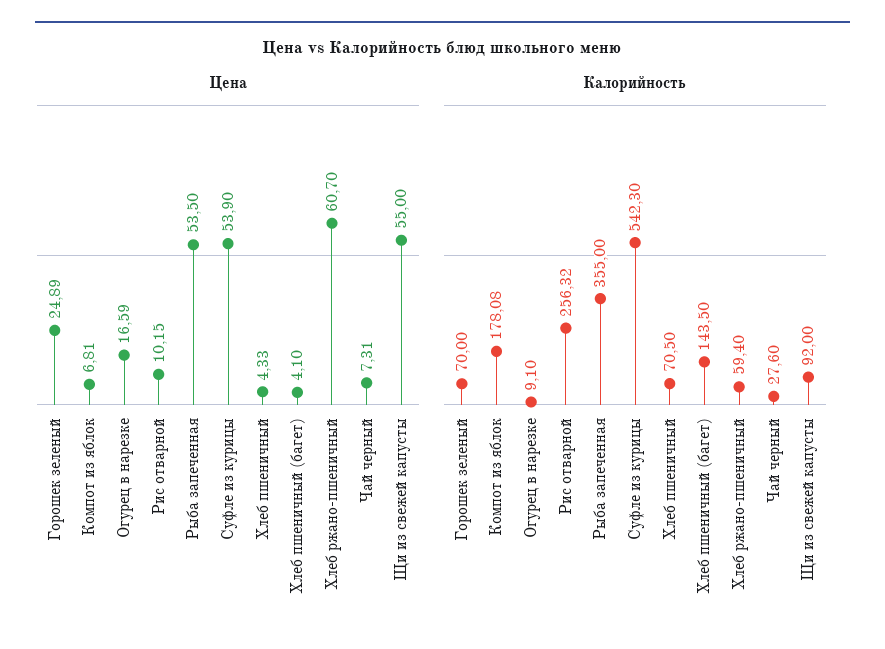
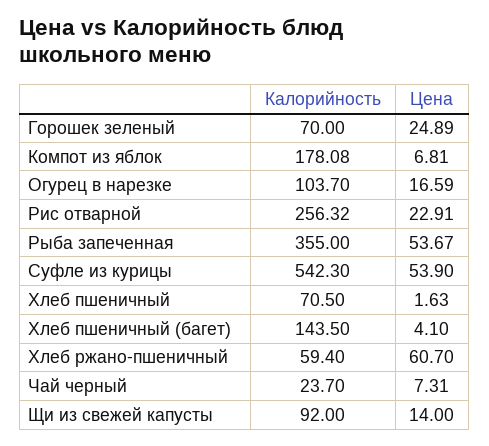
Цена, Рис отварной: 10.15 -> 22.91
Цена, Рыба запеченная: 53.5 -> 53.67
Цена, Хлеб пшеничный: 4.33 -> 1.63
Цена, Щи из свежей капусты: 55 -> 14
Калорийность, Огурец в нарезке: 9.1 -> 103.7
Калорийность, Чай черный: 27.6 -> 23.7

